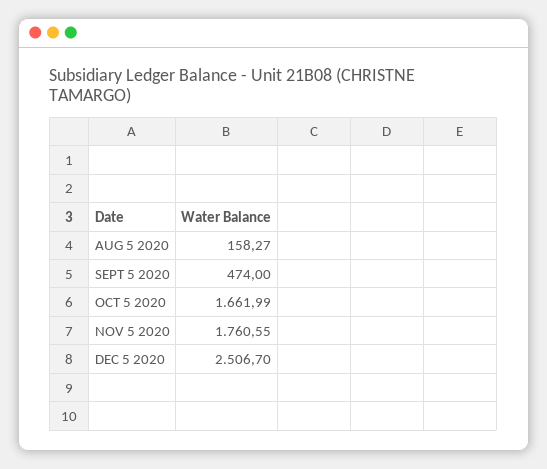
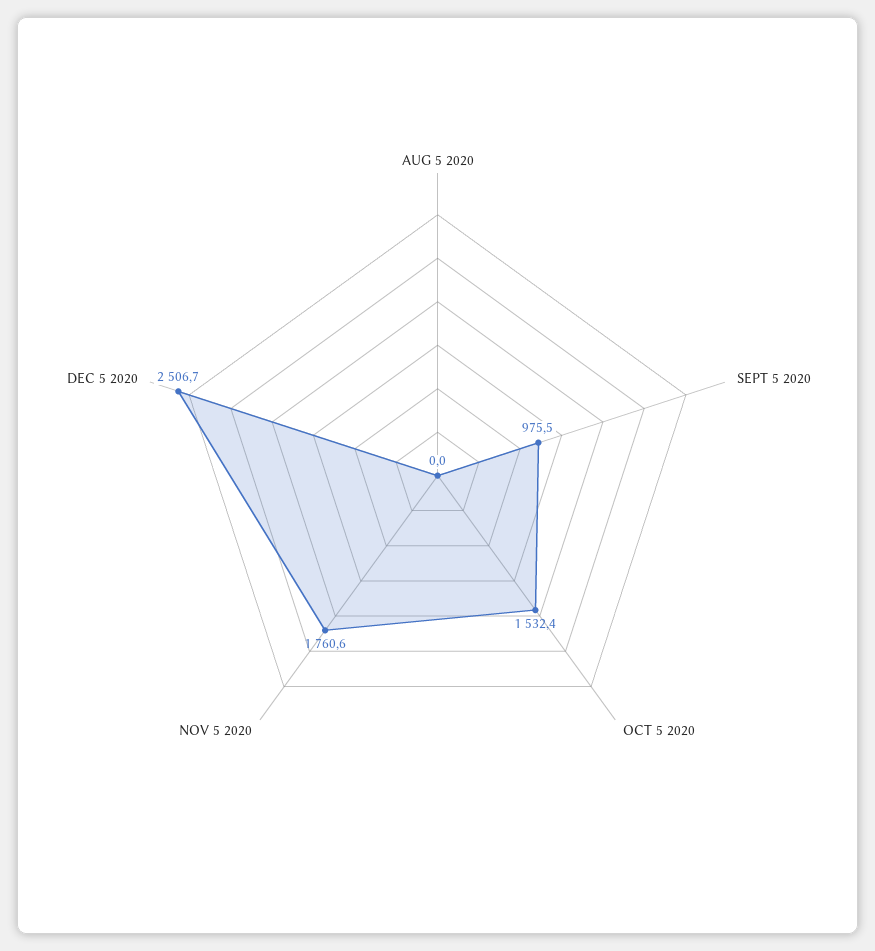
AUG 5 2020: 158.27 -> 0
SEPT 5 2020: 474 -> 975.5
OCT 5 2020: 1661.99 -> 1532.4

